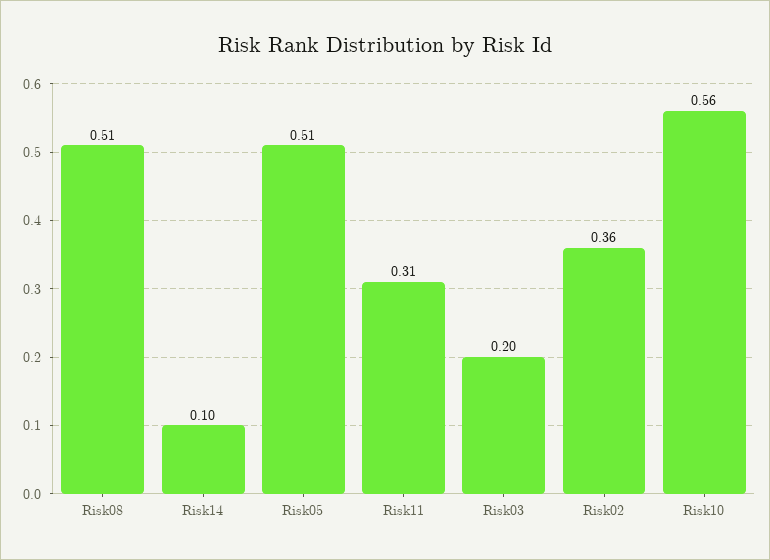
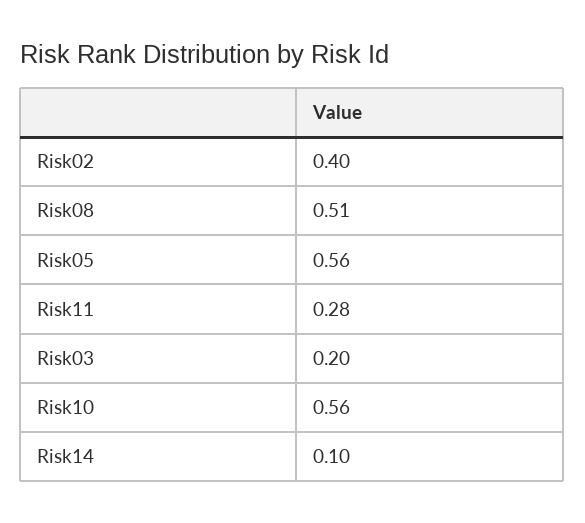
Risk05: 0.51 -> 0.56
Risk11: 0.31 -> 0.28
Risk02: 0.36 -> 0.4

